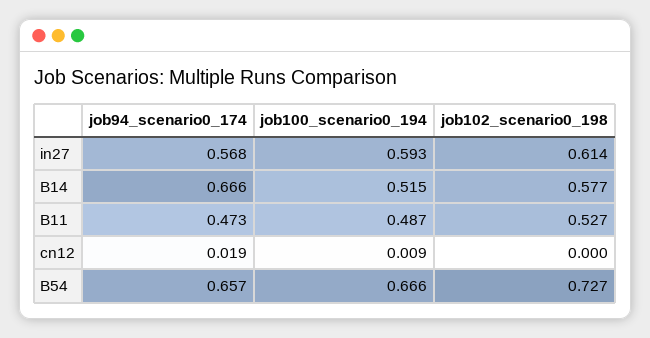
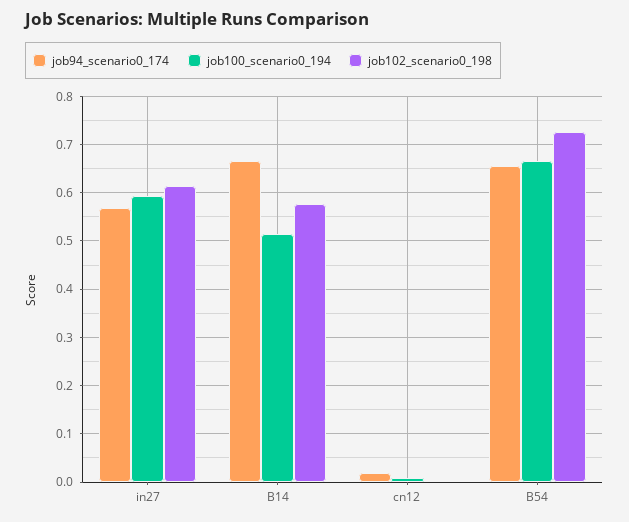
job94_scenario0_174, B11: 0.473 -> none
job100_scenario0_194, B11: 0.487 -> none
job102_scenario0_198, B11: 0.527 -> none

